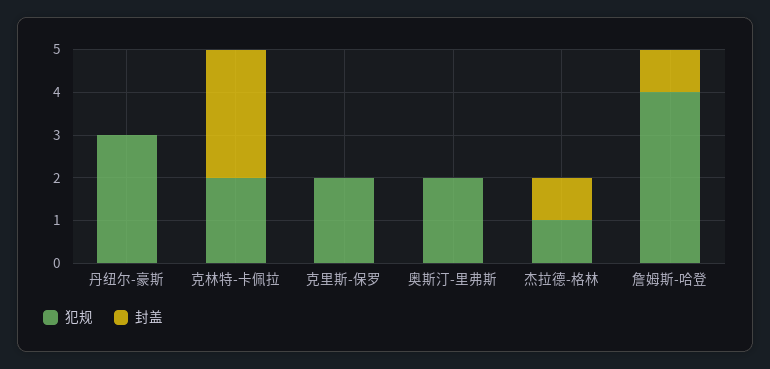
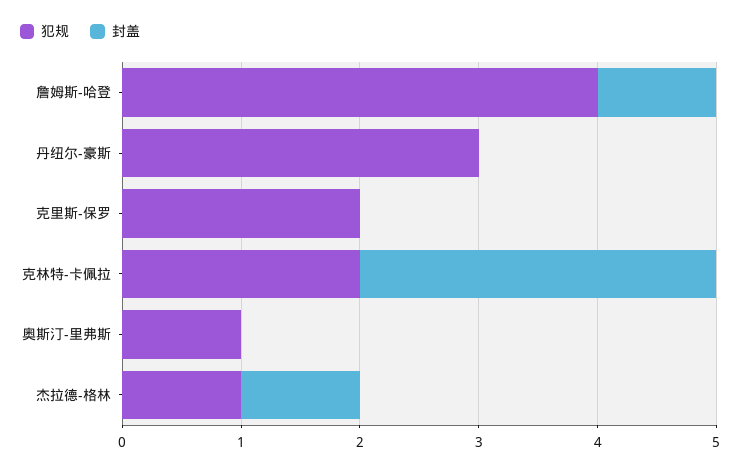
犯规, 奥斯汀-里弗斯: 2 -> 1

